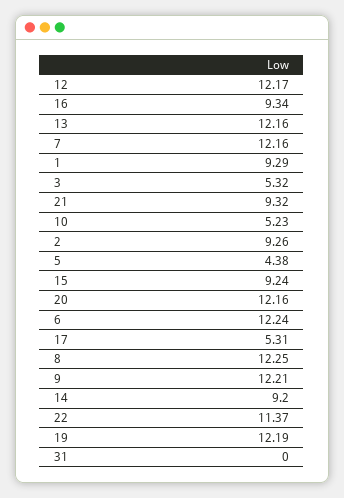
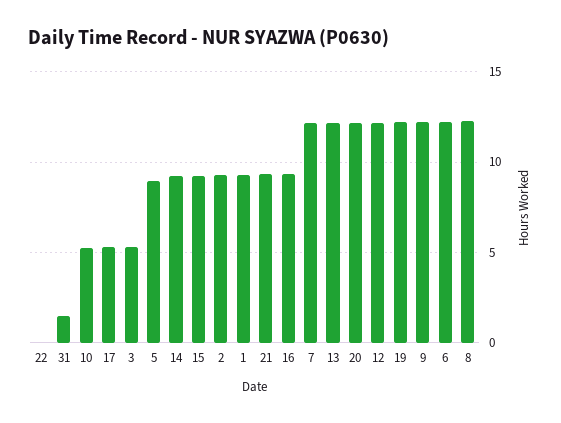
5: 4.38 -> 9
22: 11.37 -> 0
31: 0 -> 1.5

